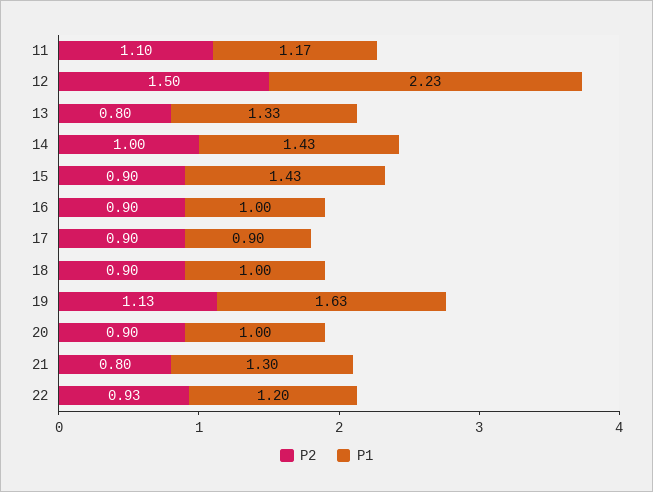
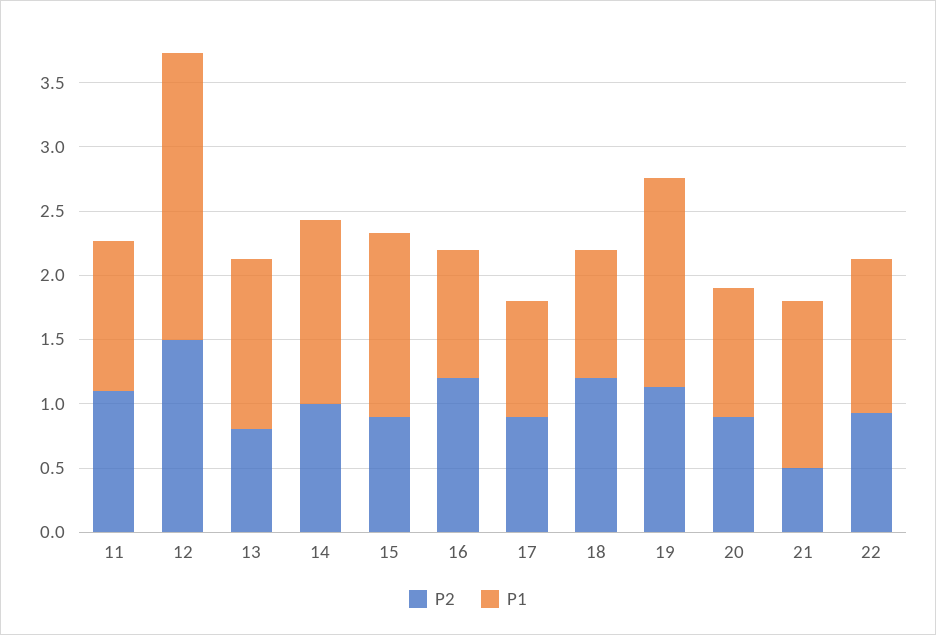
P2, 16: 0.9 -> 1.2
P2, 18: 0.9 -> 1.2
P2, 21: 0.8 -> 0.5

